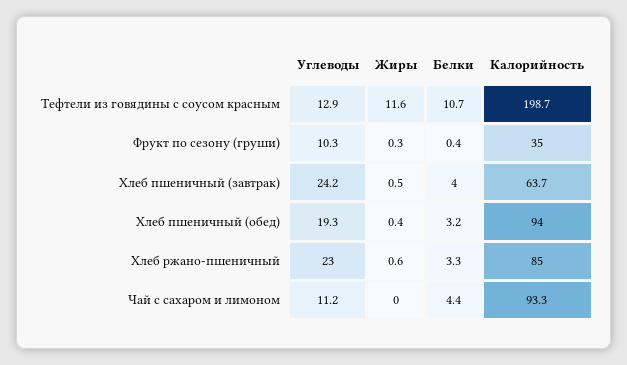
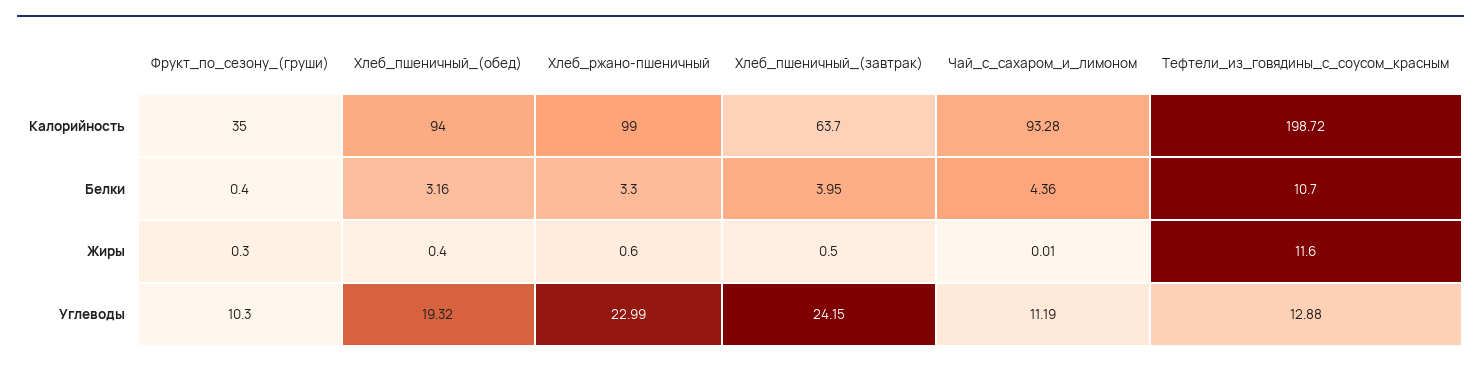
Калорийность, Хлеб ржано-пшеничный: 85 -> 99

